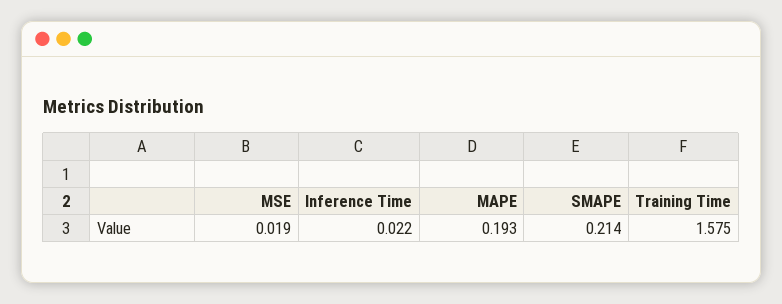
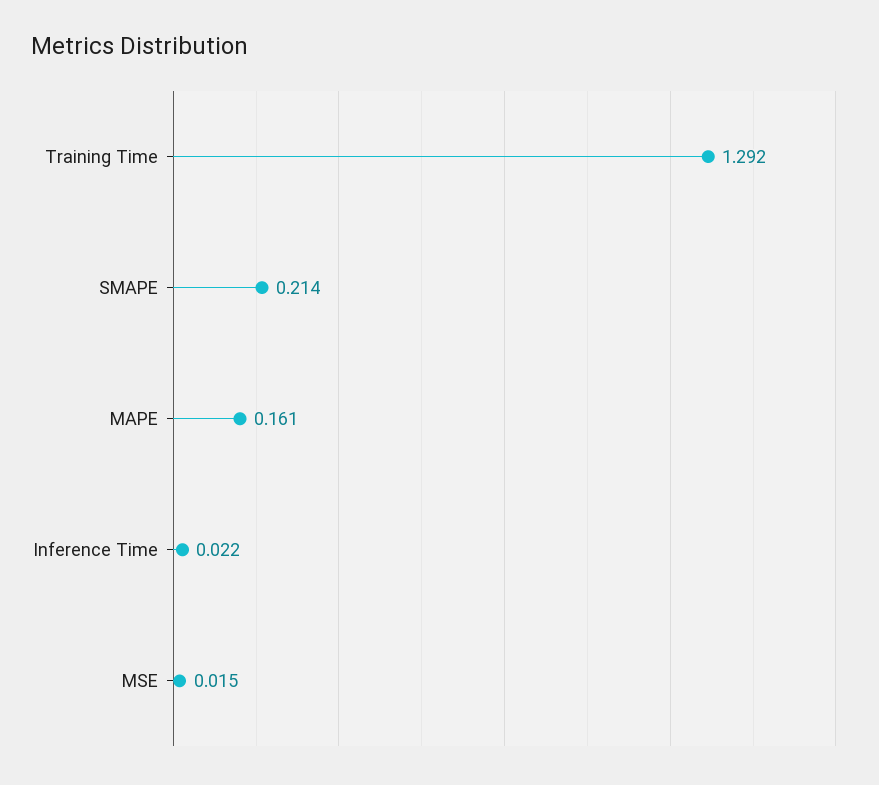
MSE: 0.019 -> 0.015
MAPE: 0.193 -> 0.161
Training Time: 1.575 -> 1.292

